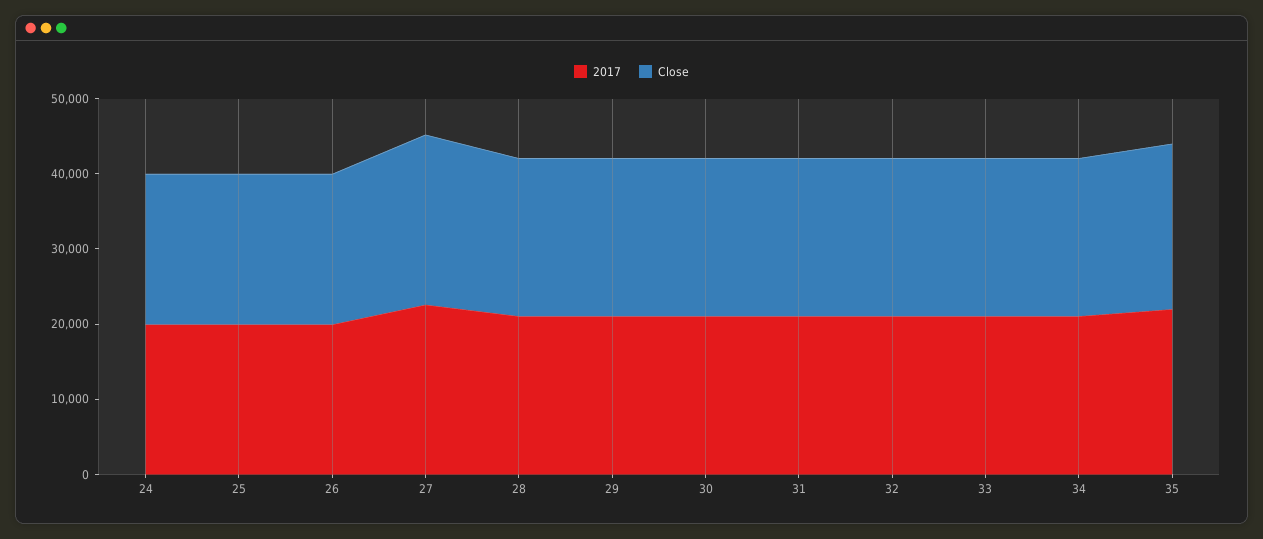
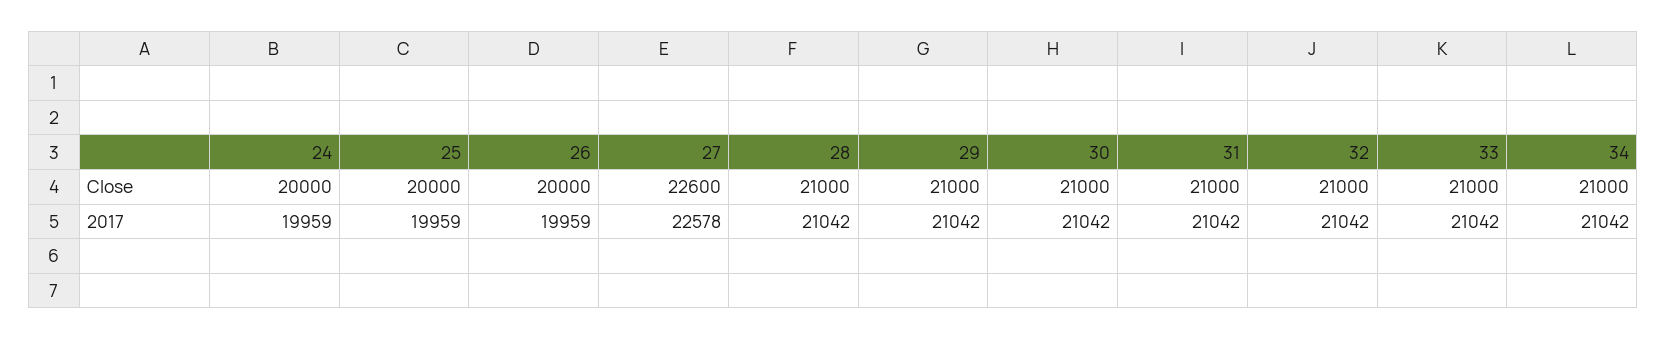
2017, 35: 22000 -> none
Close, 35: 22000 -> none

